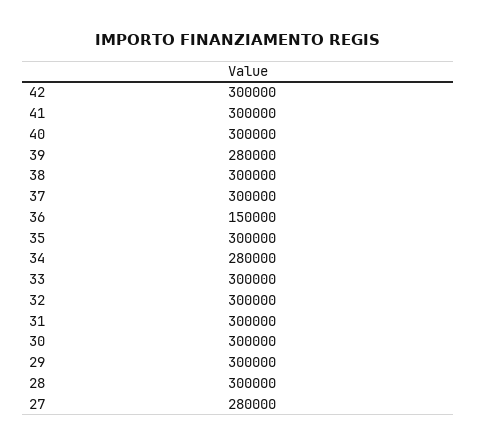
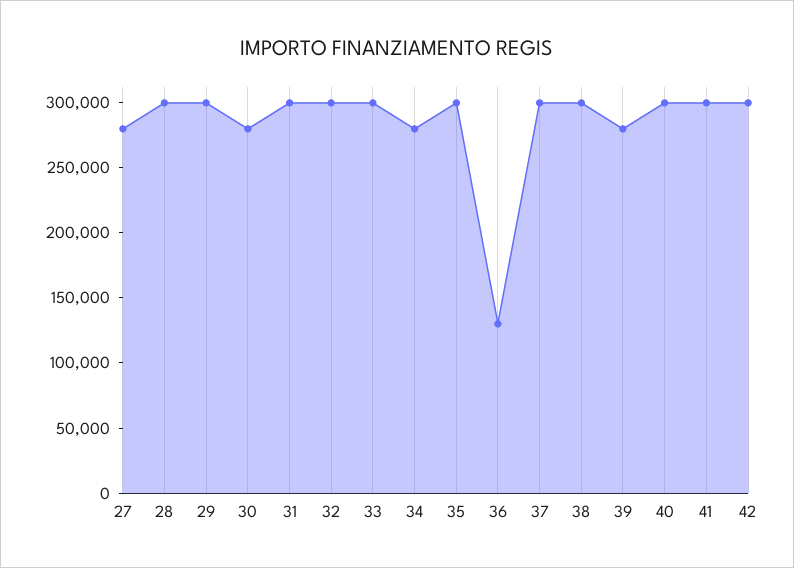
36: 150000 -> 130000
30: 300000 -> 280000

